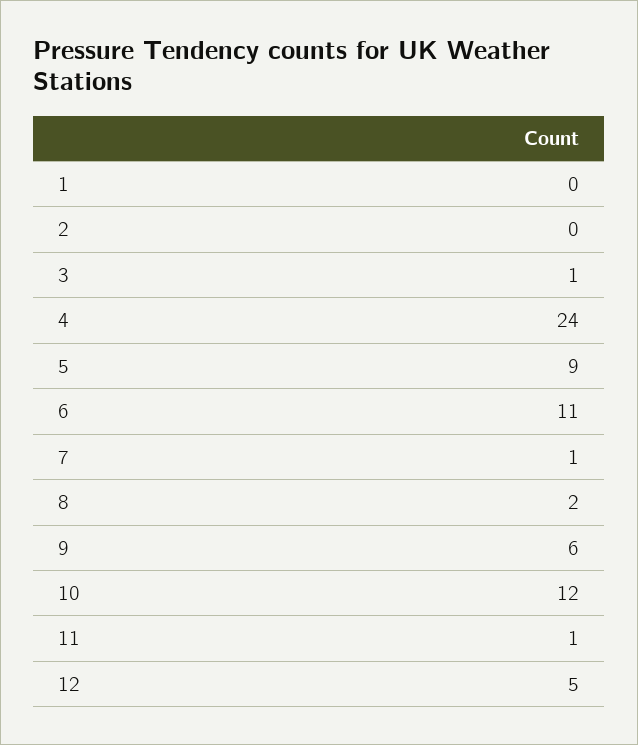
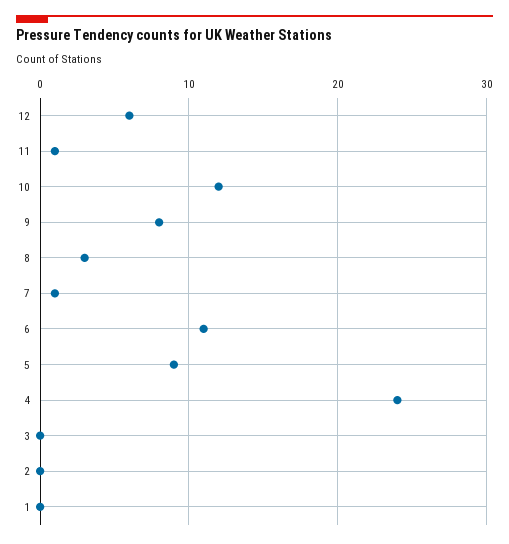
3: 1 -> 0
8: 2 -> 3
9: 6 -> 8
12: 5 -> 6

